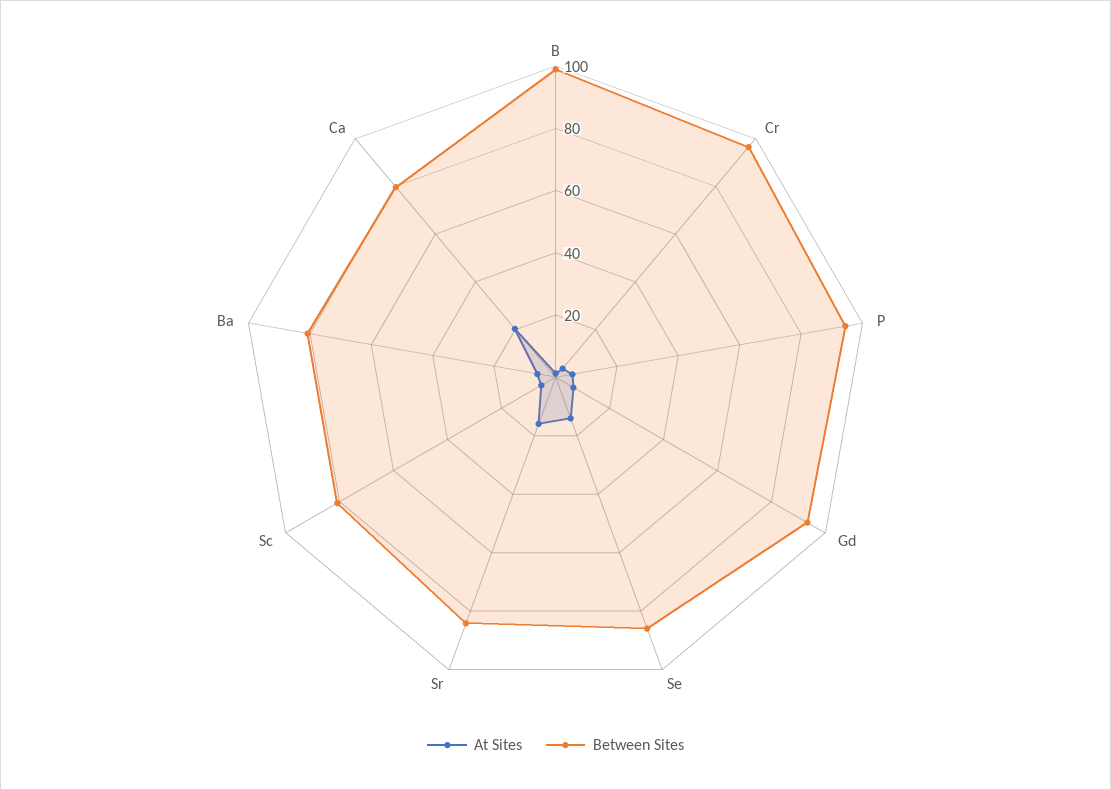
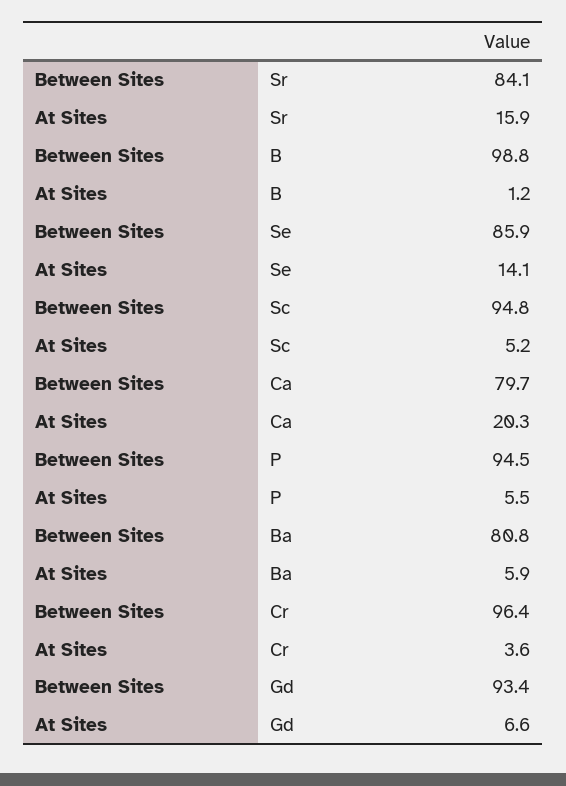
Between Sites, Sc: 80 -> 94.8

